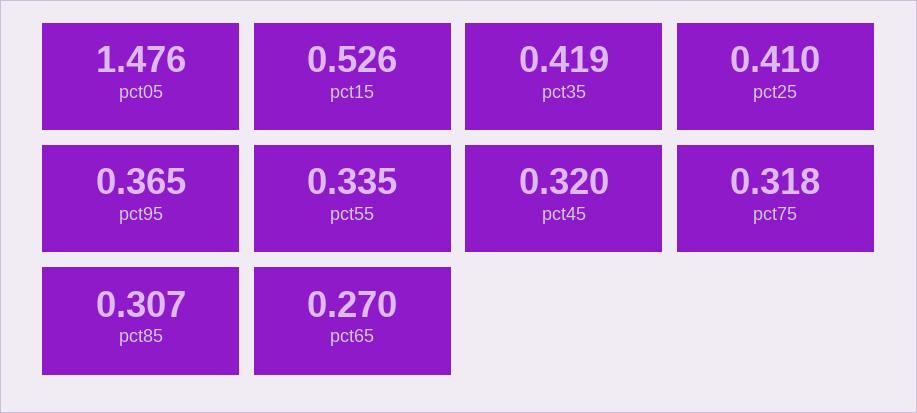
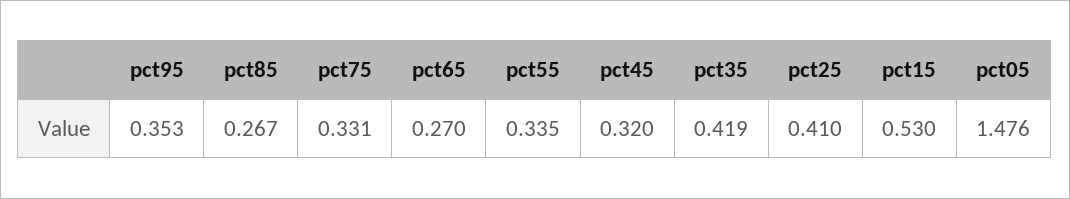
pct15: 0.526 -> 0.53
pct95: 0.365 -> 0.353
pct75: 0.318 -> 0.331
pct85: 0.307 -> 0.267

